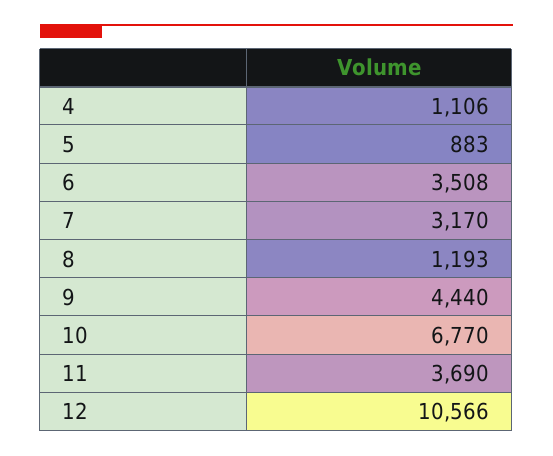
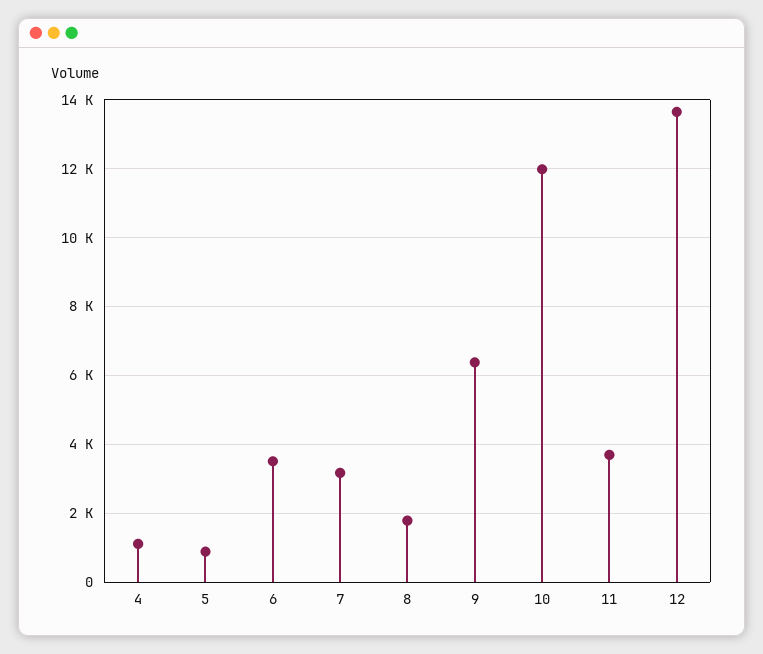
8: 1193 -> 1800
9: 4440 -> 6400
10: 6770 -> 12000
12: 10566 -> 13600

